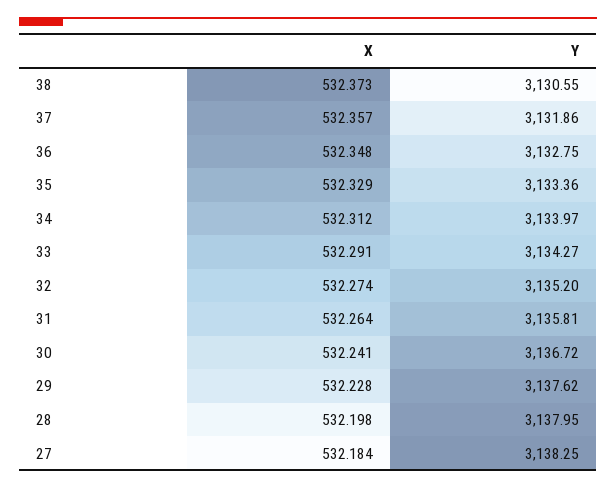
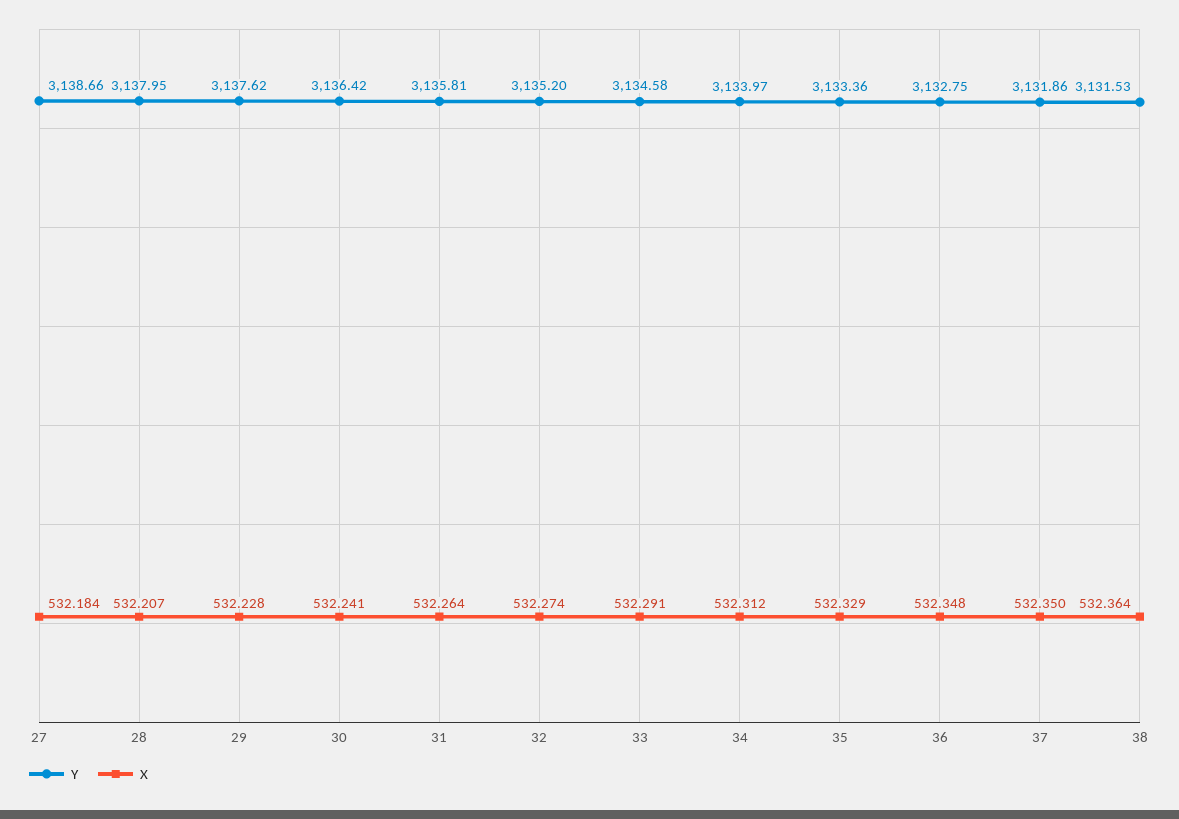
X, 38: 532.373 -> 532.364
Y, 38: 3130.55 -> 3131.53
X, 37: 532.357 -> 532.35
Y, 33: 3134.27 -> 3134.58
Y, 30: 3136.72 -> 3136.42
X, 28: 532.198 -> 532.207
Y, 27: 3138.25 -> 3138.66

